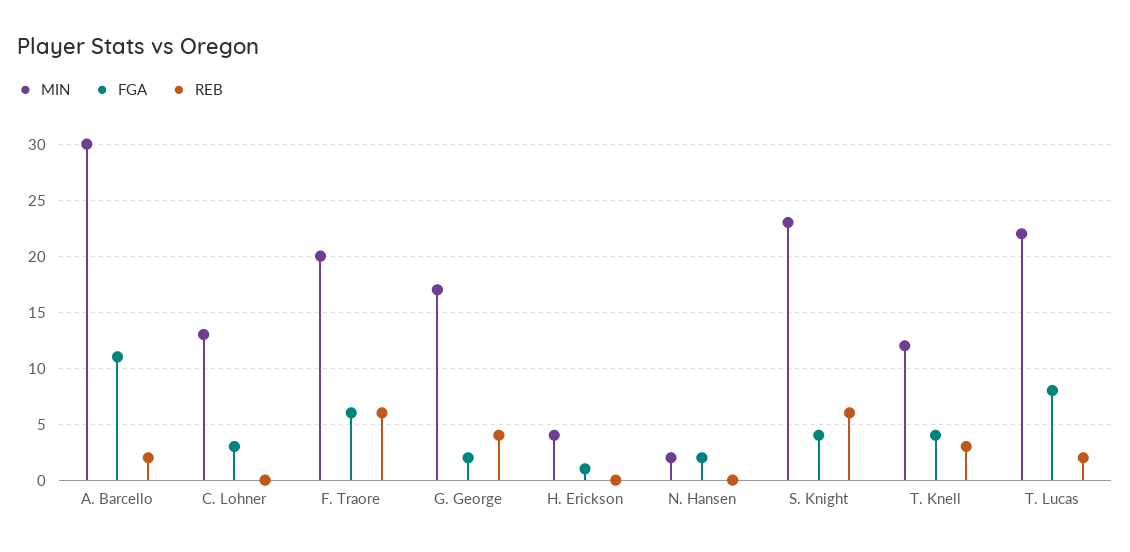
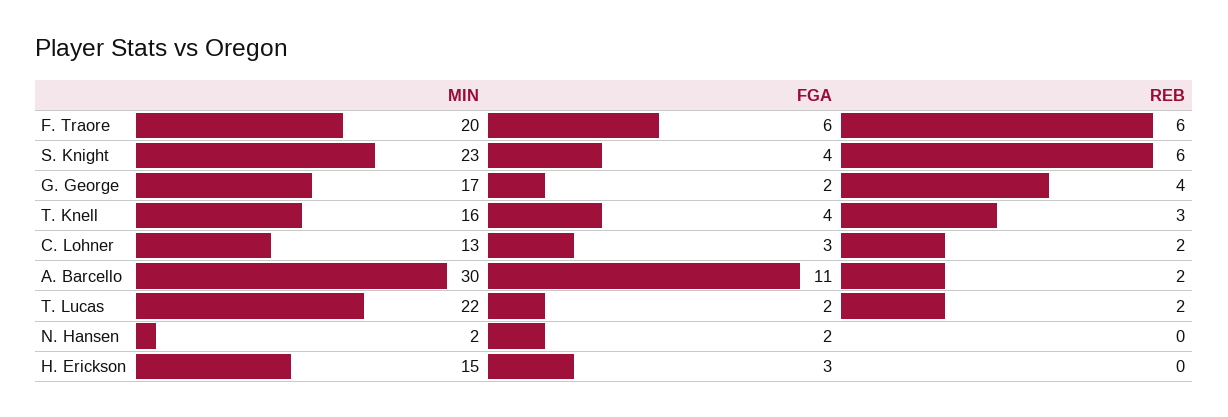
REB, C. Lohner: 0 -> 2
MIN, H. Erickson: 4 -> 15
FGA, H. Erickson: 1 -> 3
MIN, T. Knell: 12 -> 16
FGA, T. Lucas: 8 -> 2

